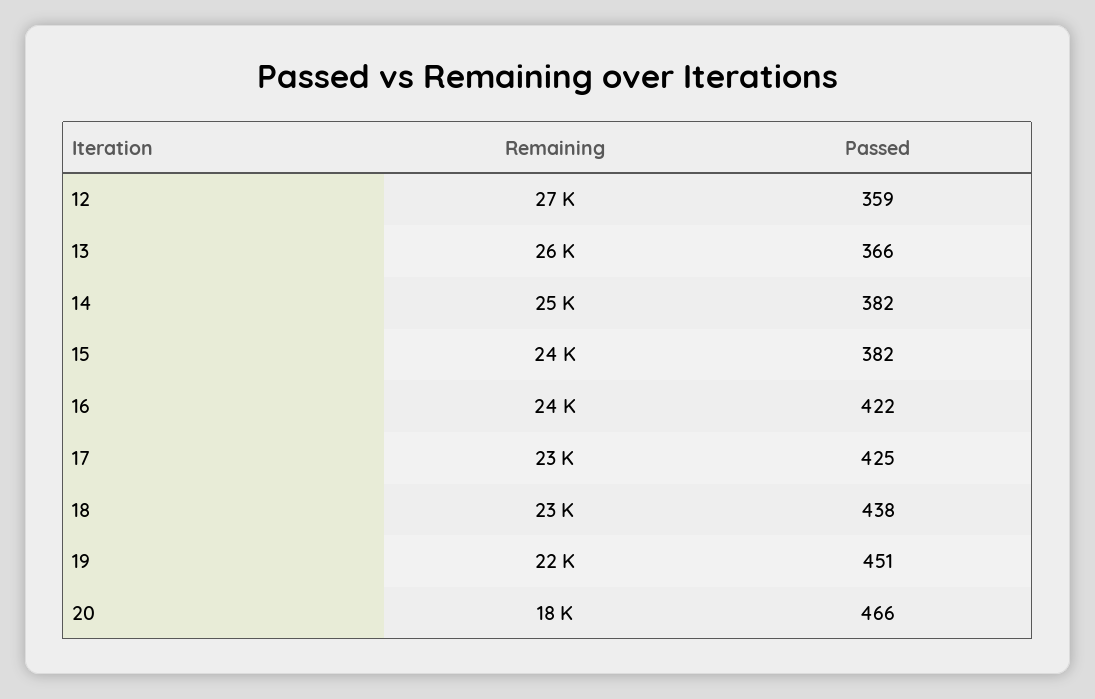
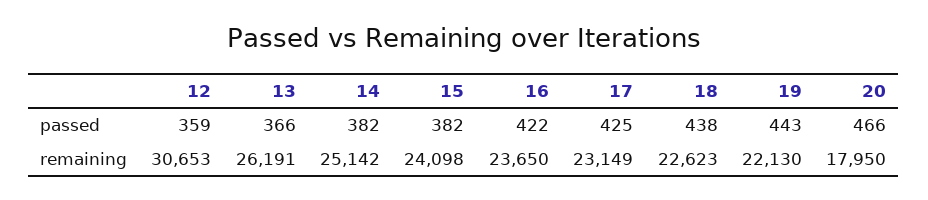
Remaining, 12: 27000 -> 30653
Passed, 19: 451 -> 443

